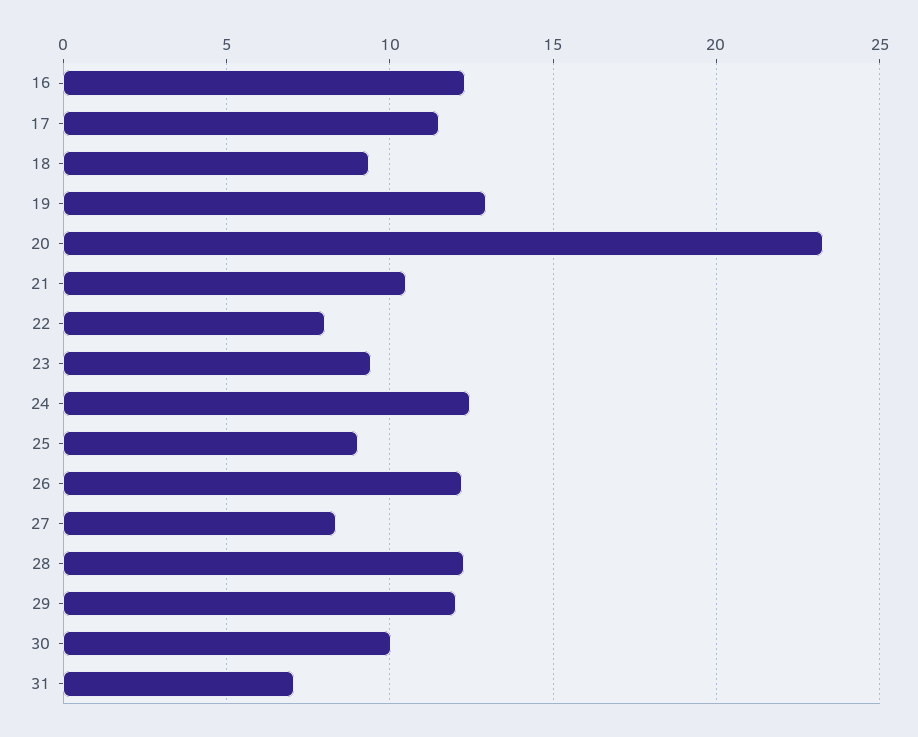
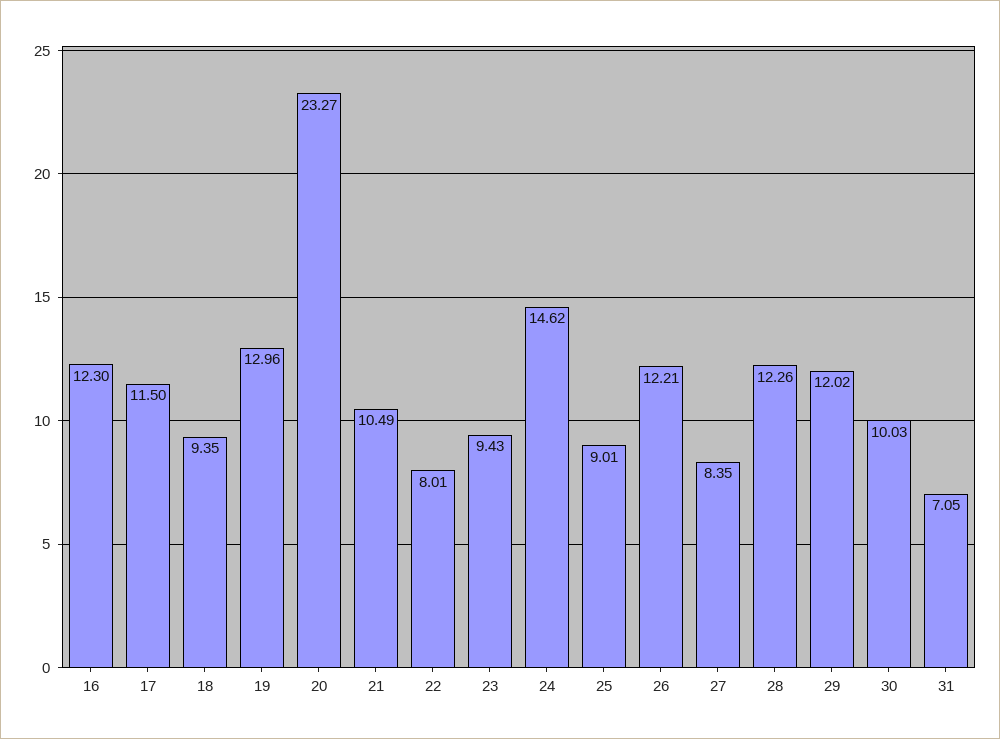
24: 12.5 -> 14.62

